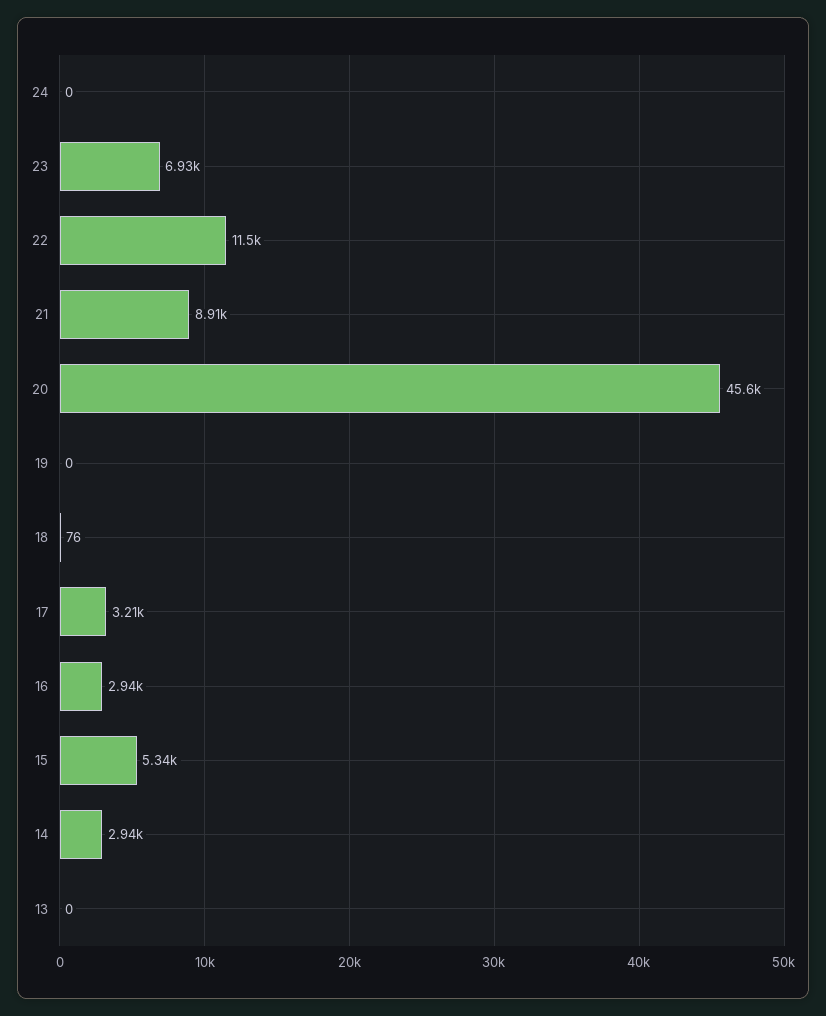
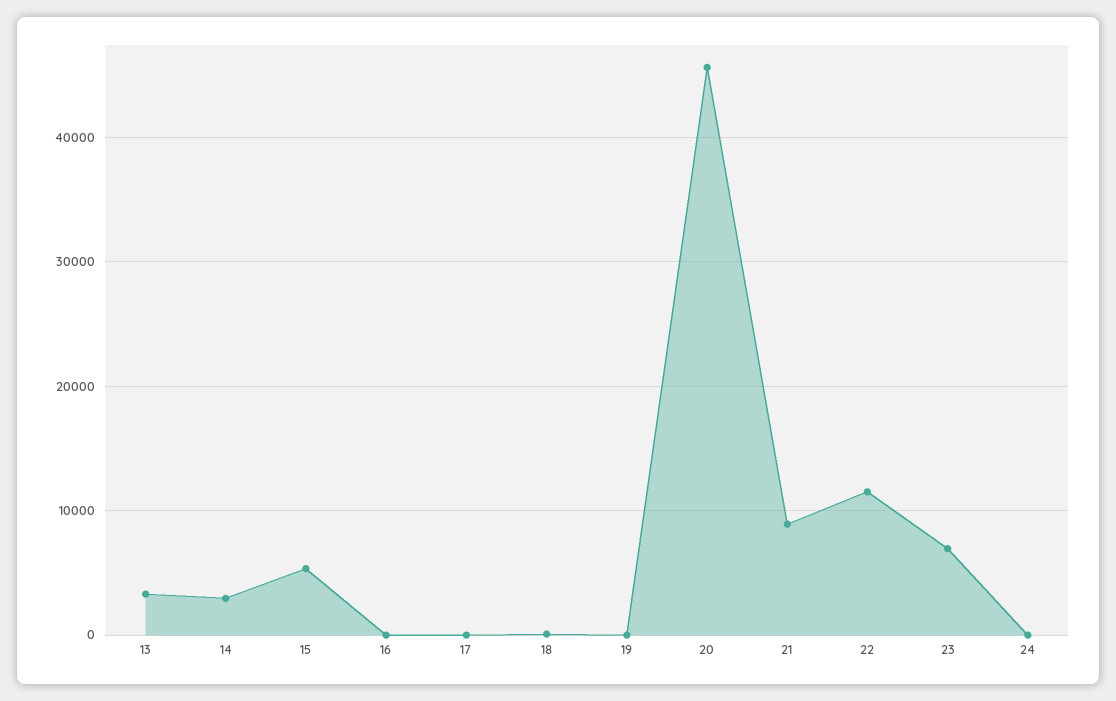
17: 3210 -> 0
16: 2940 -> 0
13: 0 -> 3000

